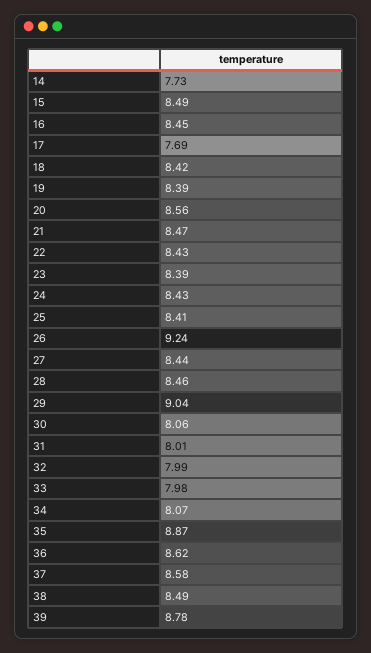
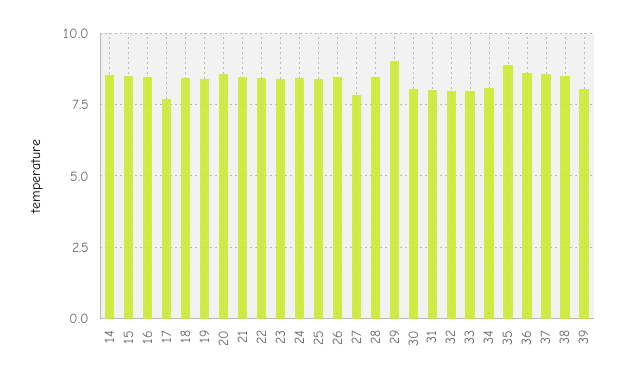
14: 7.73 -> 8.5
26: 9.24 -> 8.5
27: 8.44 -> 7.75
39: 8.78 -> 8

